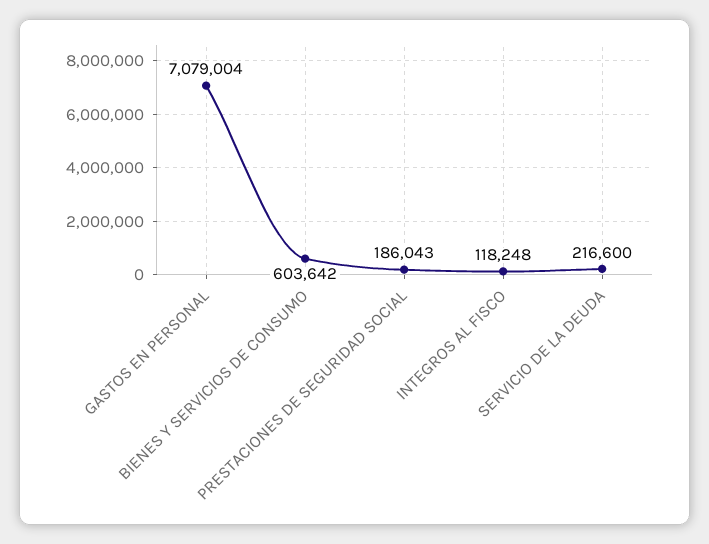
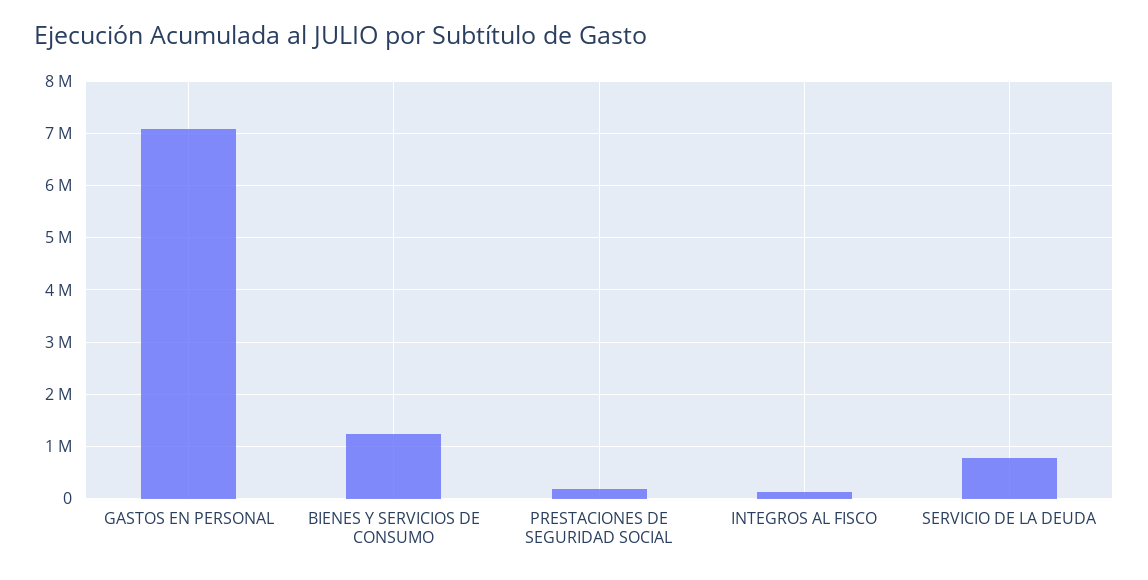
BIENES Y SERVICIOS DE CONSUMO: 603642 -> 1200000
SERVICIO DE LA DEUDA: 216600 -> 800000

